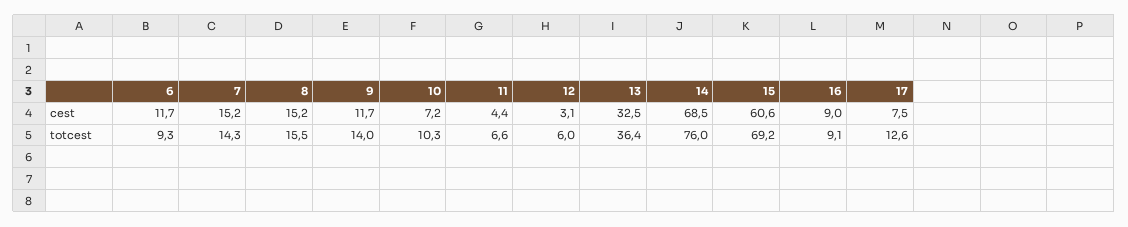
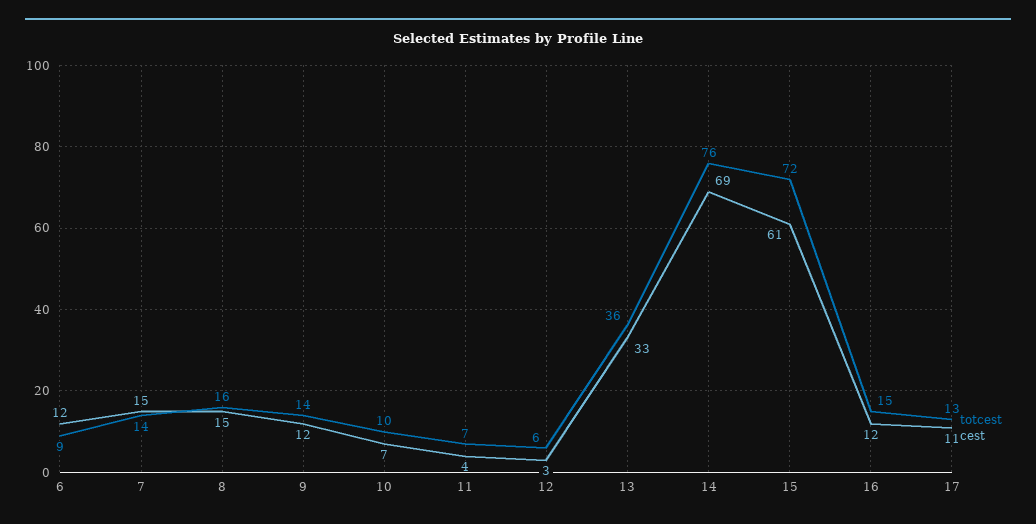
cest, 16: 9 -> 12
cest, 17: 7.5 -> 11
totcest, 15: 69.2 -> 72
totcest, 16: 9.1 -> 15

